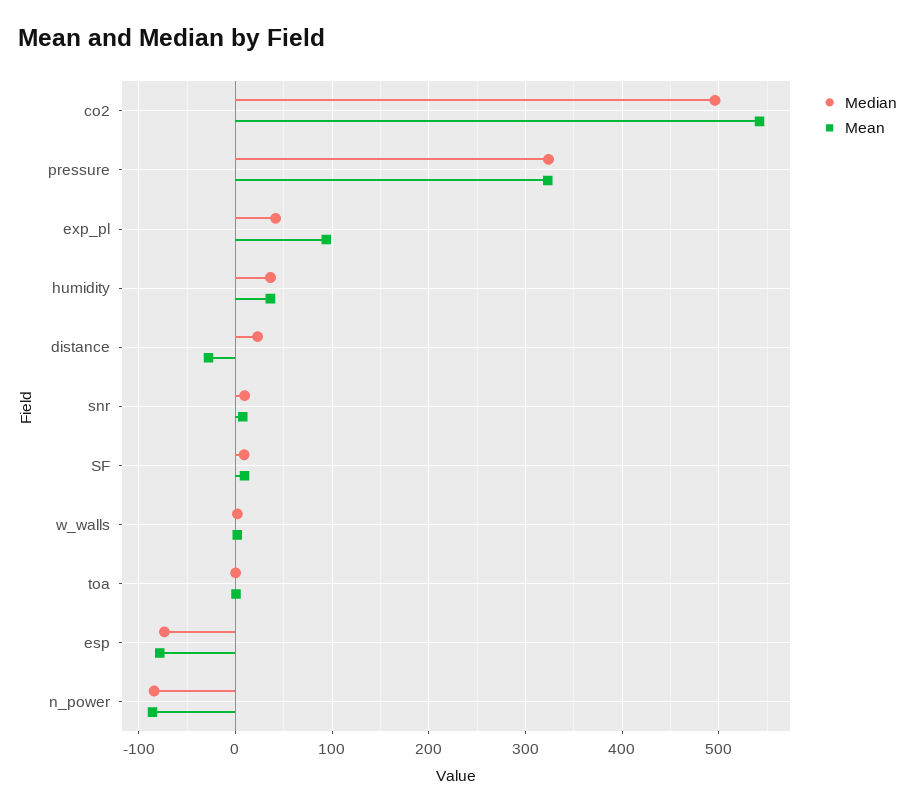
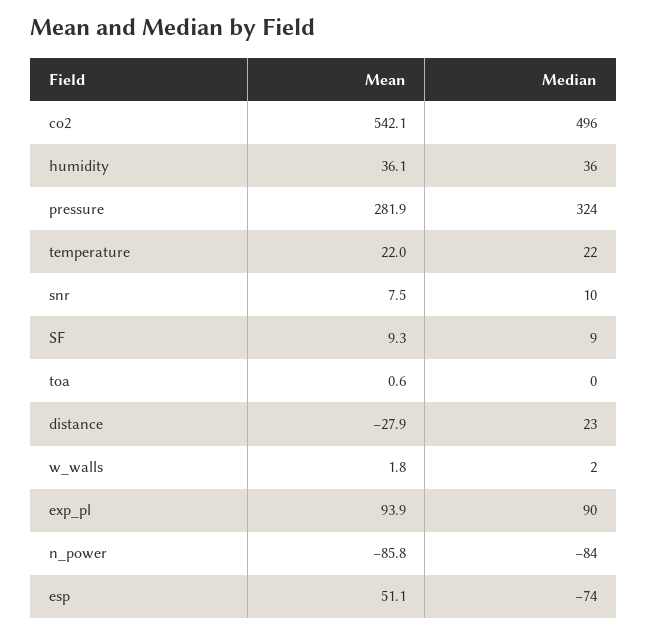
Mean, pressure: 320 -> 281.9
Median, exp_pl: 40 -> 90
Mean, esp: -80 -> 51.1
Mean, temperature: none -> 22
Median, temperature: none -> 22

